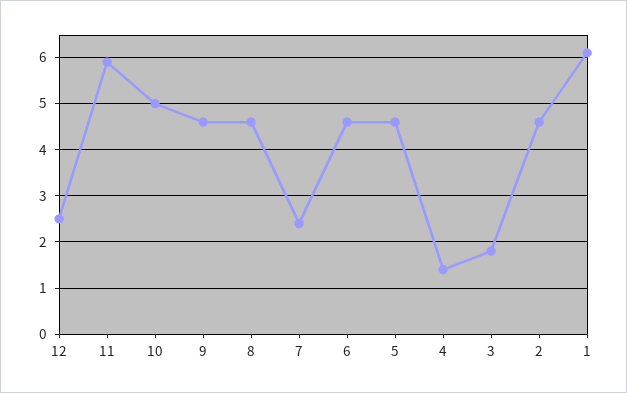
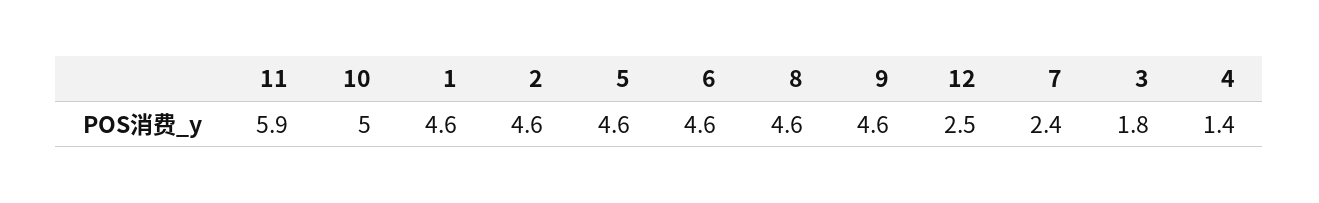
1: 6 -> 4.6

